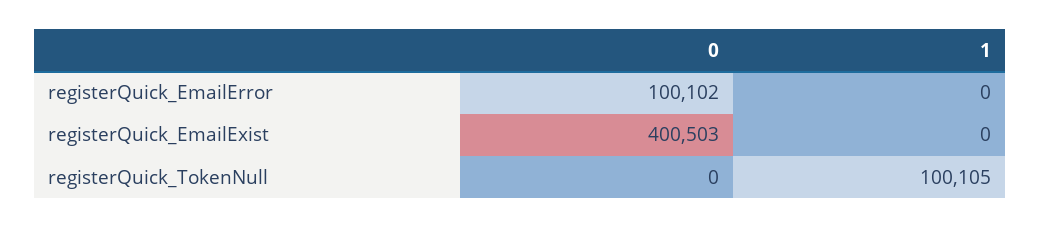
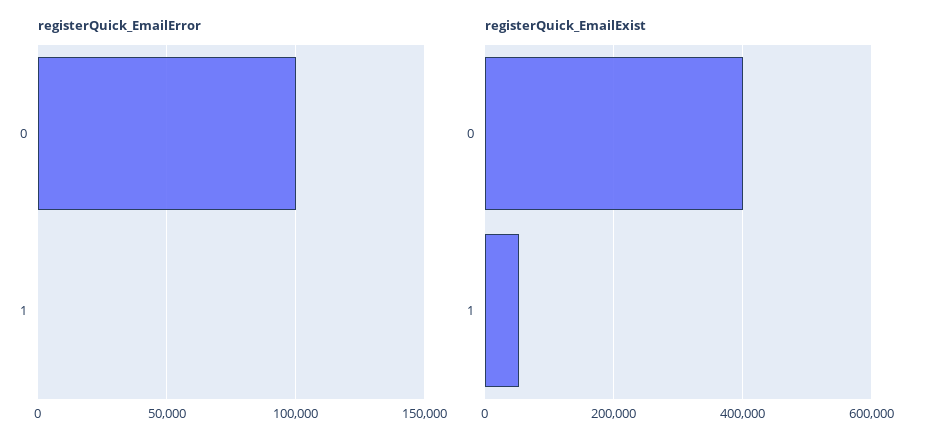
registerQuick_EmailExist, 1: 0 -> 60000
registerQuick_TokenNull, 0: 0 -> none
registerQuick_TokenNull, 1: 100105 -> none

